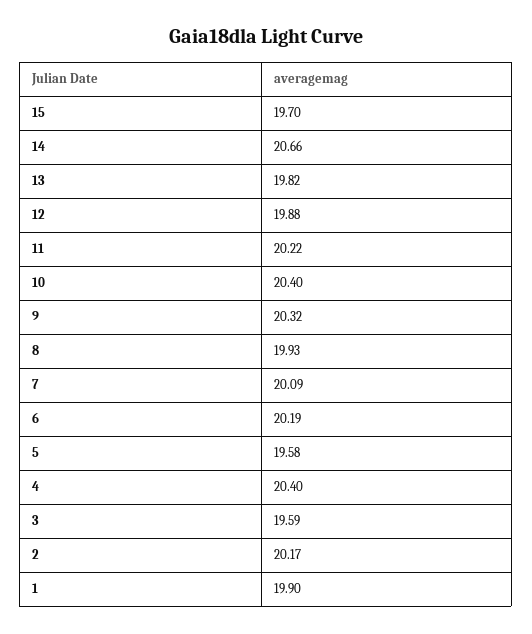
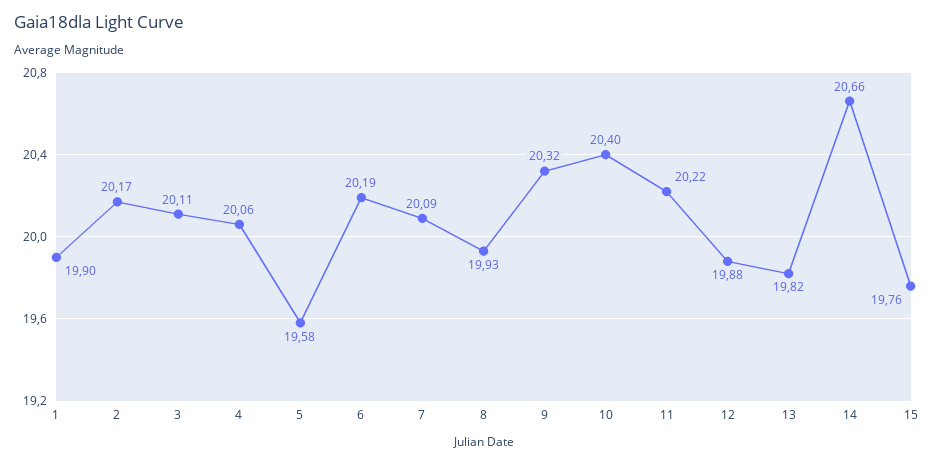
15: 19.7 -> 19.76
4: 20.4 -> 20.06
3: 19.59 -> 20.11

